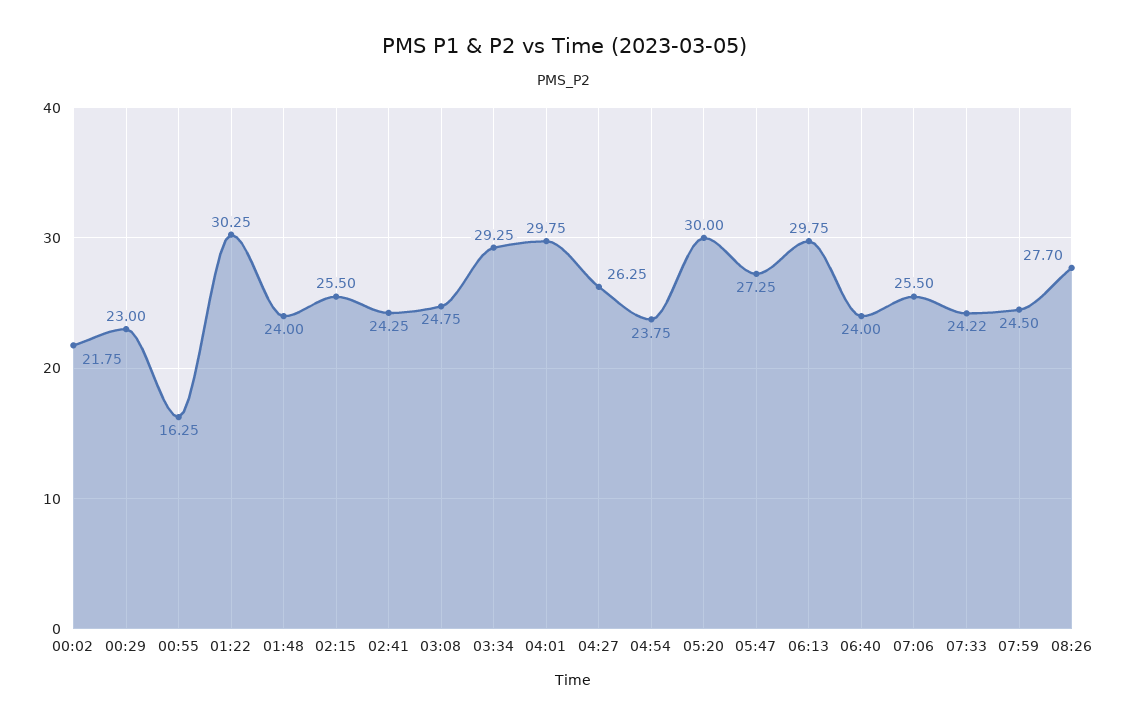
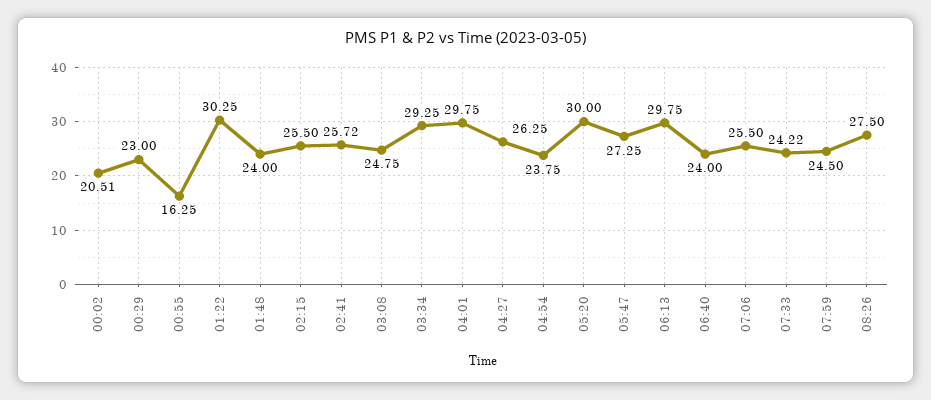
00:02: 21.75 -> 20.51
02:41: 24.25 -> 25.72
08:26: 27.7 -> 27.5

